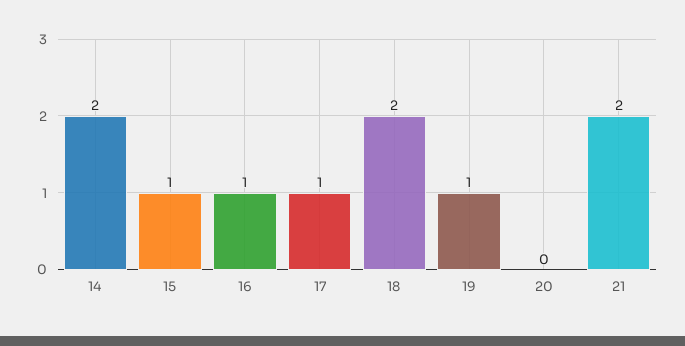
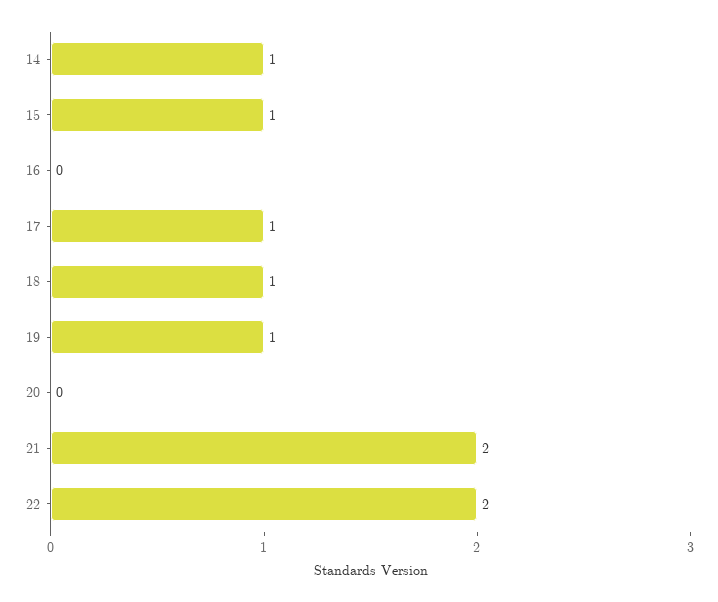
14: 2 -> 1
16: 1 -> 0
18: 2 -> 1
22: none -> 2

